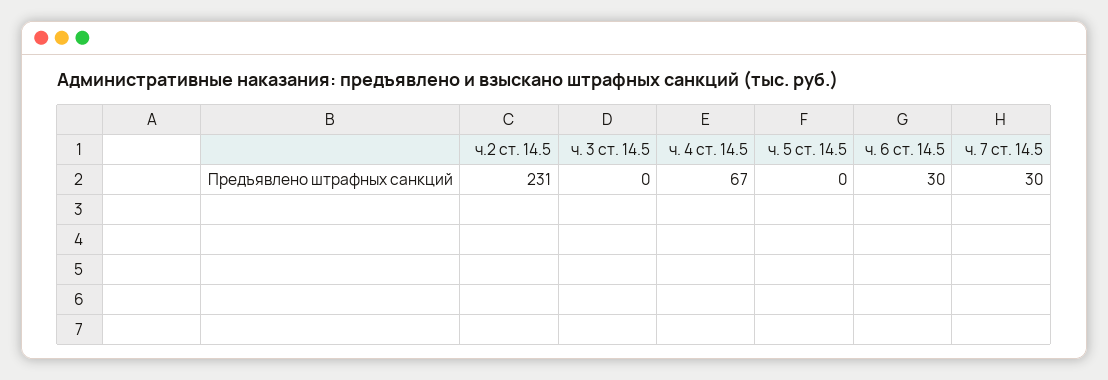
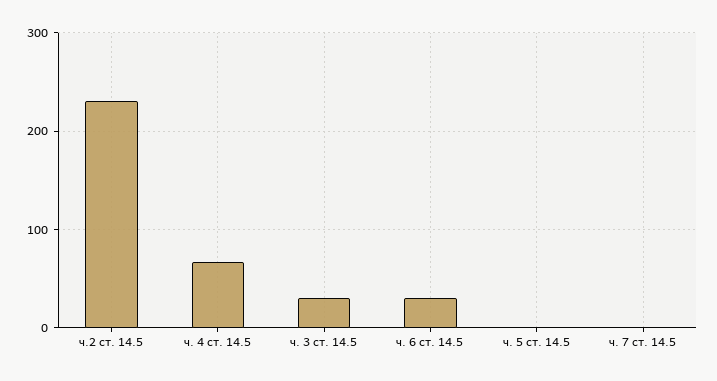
ч. 3 ст. 14.5: 0 -> 30
ч. 7 ст. 14.5: 30 -> 0

